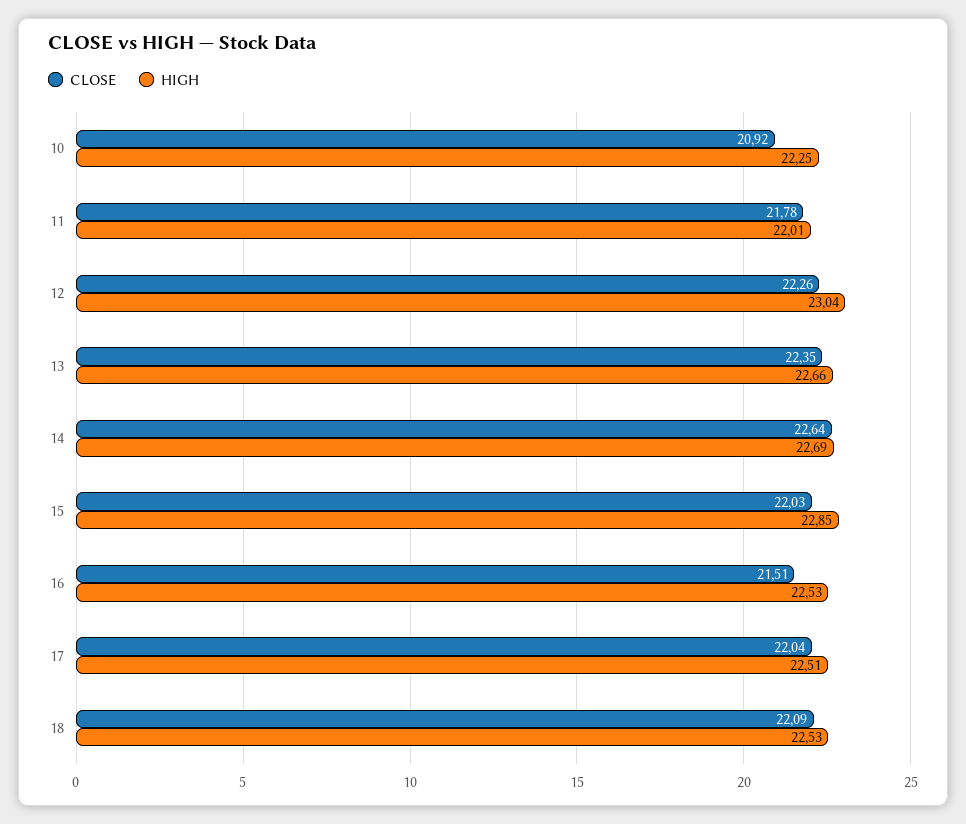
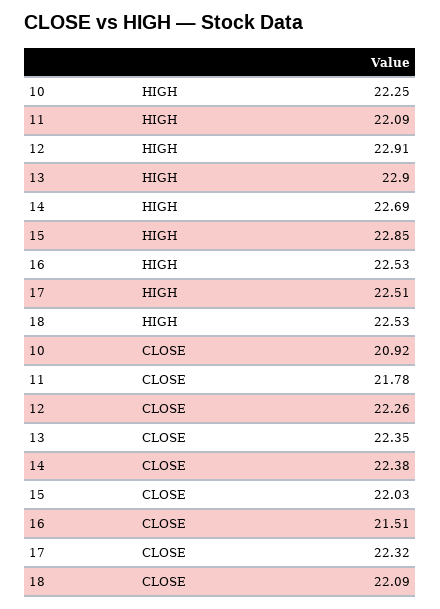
HIGH, 11: 22.01 -> 22.09
HIGH, 12: 23.04 -> 22.91
HIGH, 13: 22.66 -> 22.9
CLOSE, 14: 22.64 -> 22.38
CLOSE, 17: 22.04 -> 22.32

